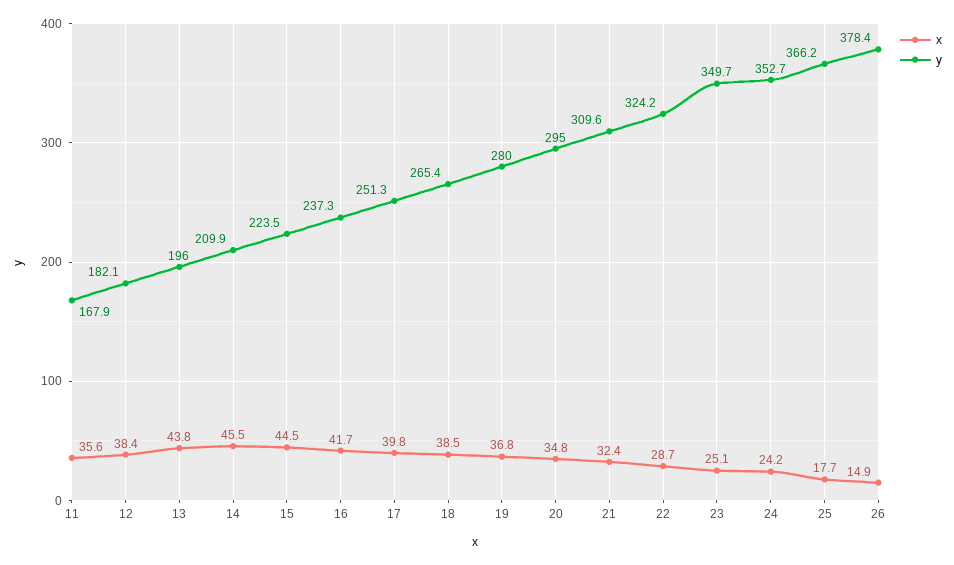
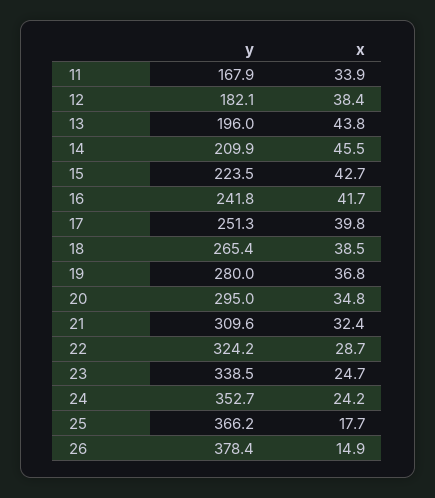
x, 11: 35.6 -> 33.9
x, 15: 44.5 -> 42.7
y, 16: 237.3 -> 241.8
x, 23: 25.1 -> 24.7
y, 23: 349.7 -> 338.5

